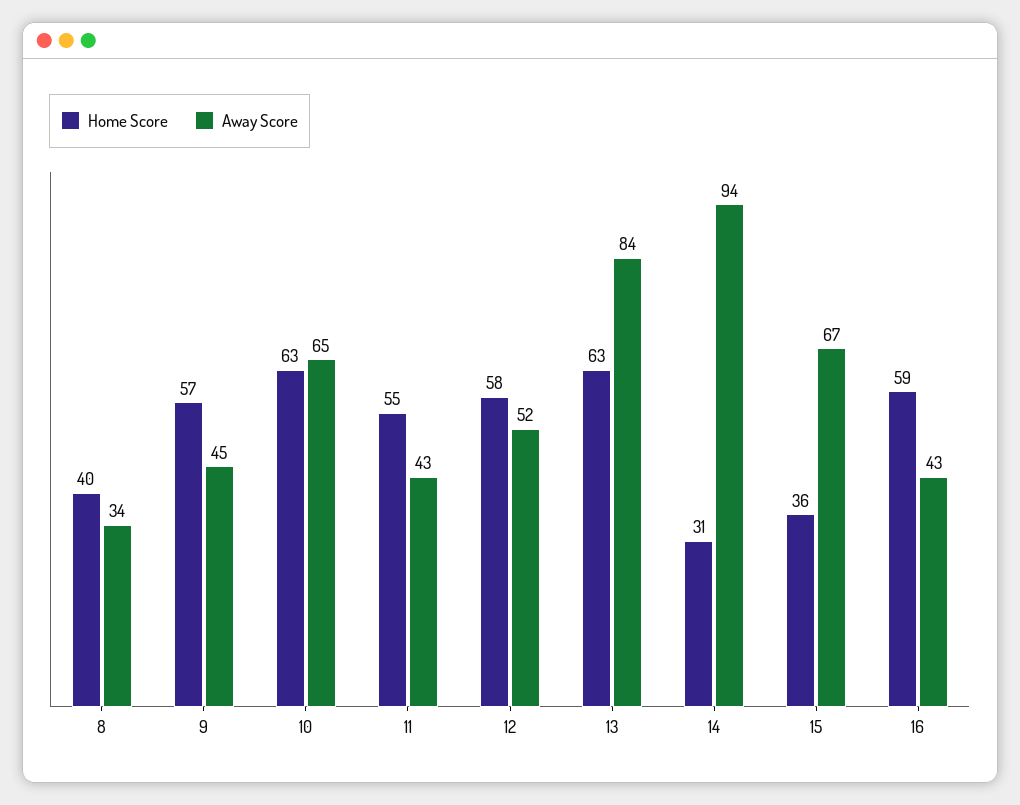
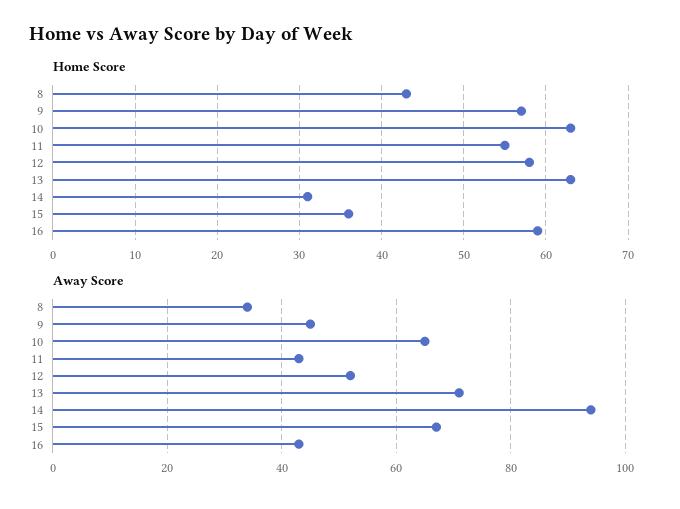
Home Score, 8: 40 -> 43
Away Score, 13: 84 -> 70

